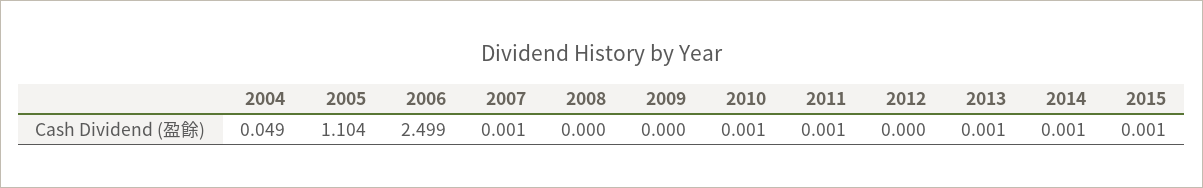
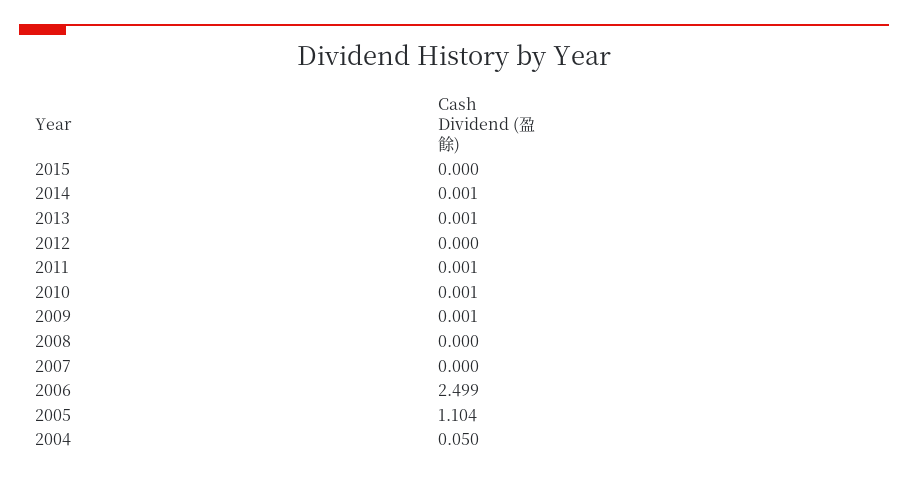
2004: 0.049 -> 0.05
2007: 0.001 -> 0
2009: 0 -> 0.001
2015: 0.001 -> 0

